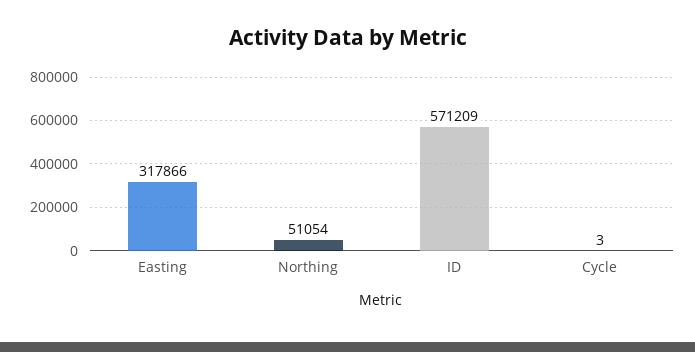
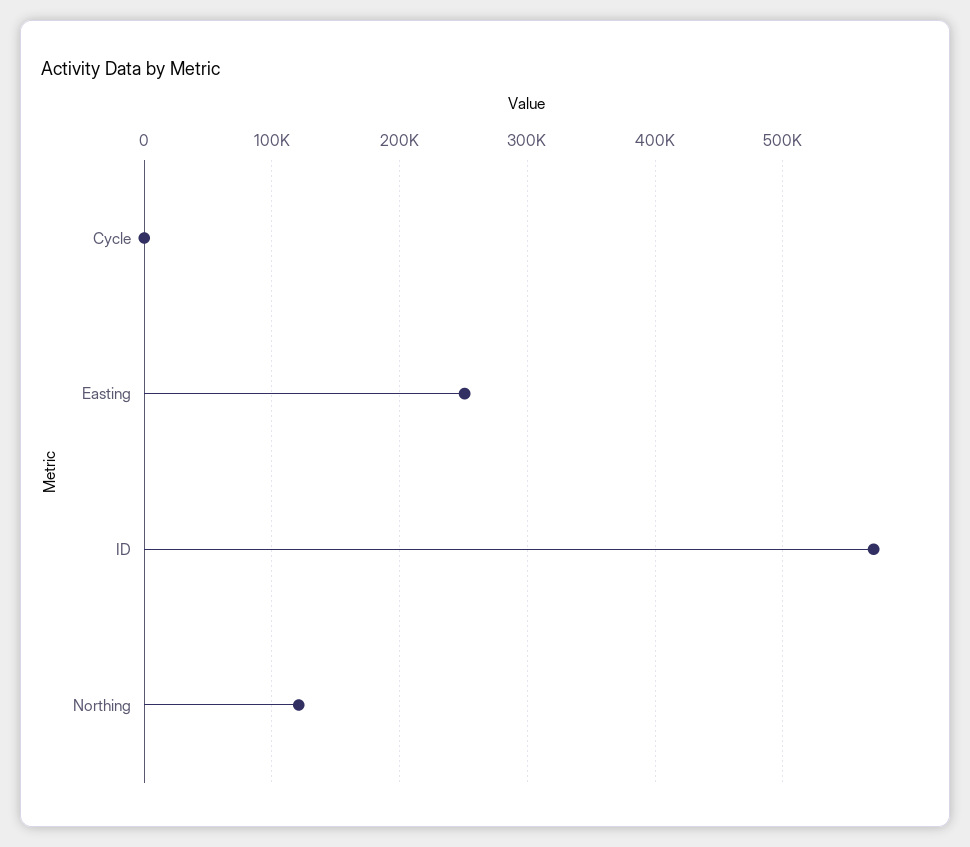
Easting: 317866 -> 250000
Northing: 51054 -> 120000

